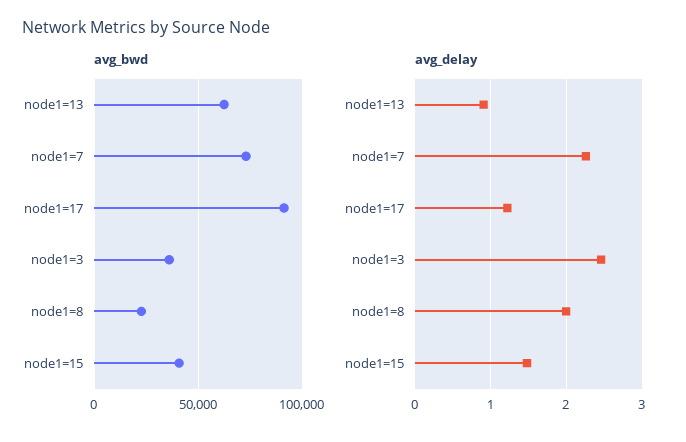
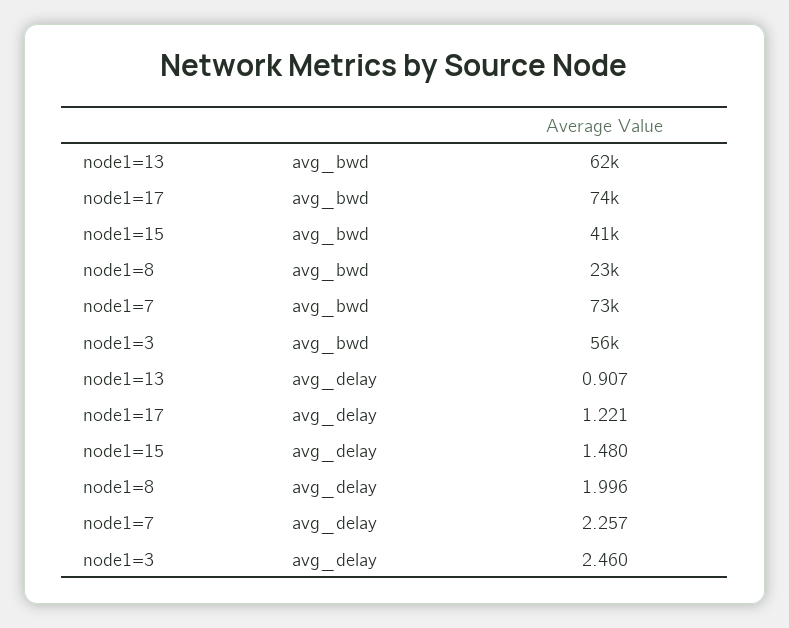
avg_bwd, node1=17: 90000 -> 74000
avg_bwd, node1=3: 35000 -> 56000

